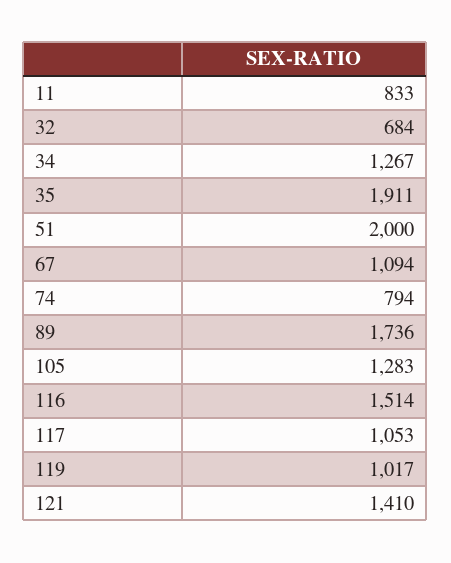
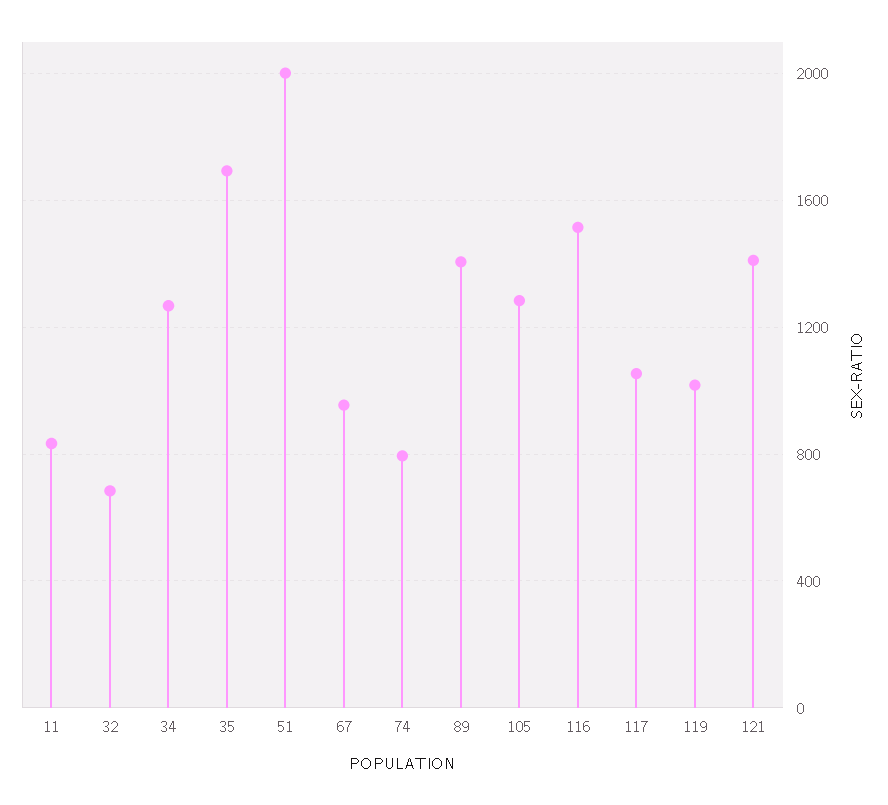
35: 1911 -> 1700
67: 1094 -> 950
89: 1736 -> 1400

